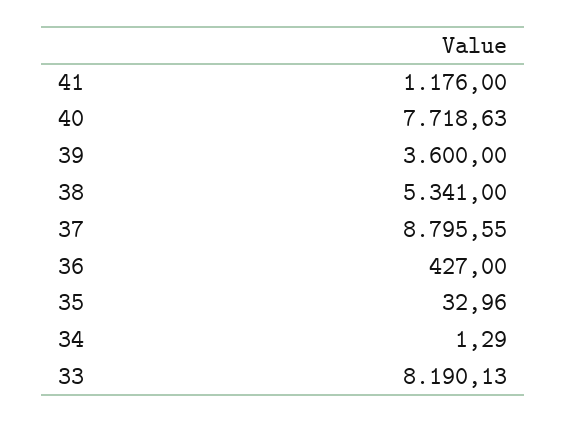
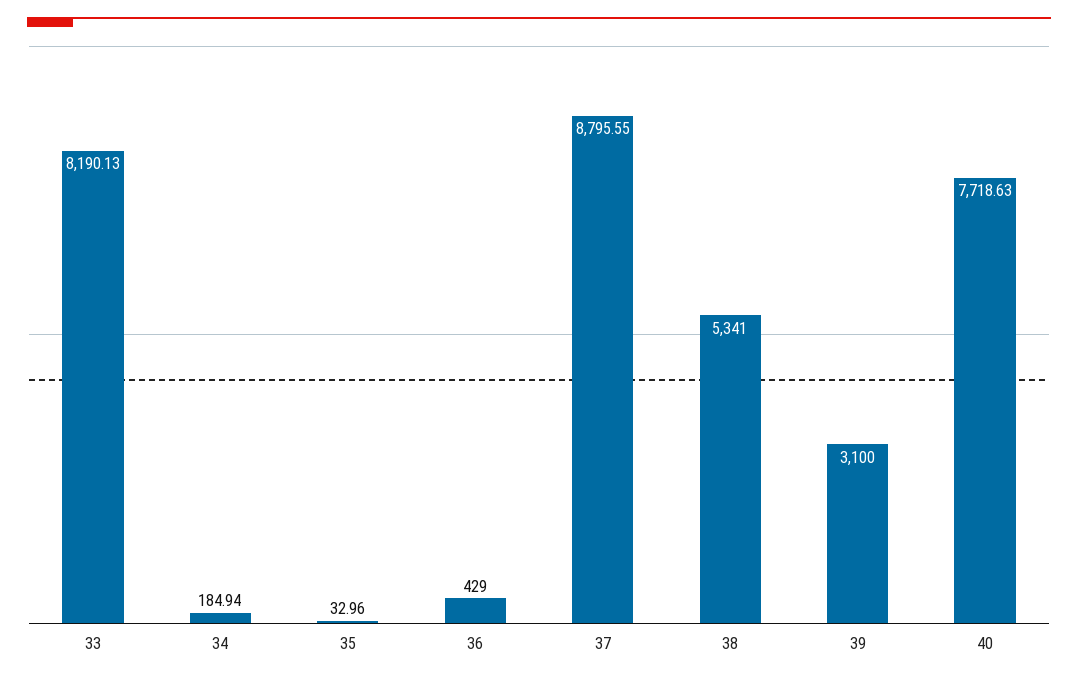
41: 1176 -> none
39: 3600 -> 3100
36: 427 -> 429
34: 1.29 -> 184.94

